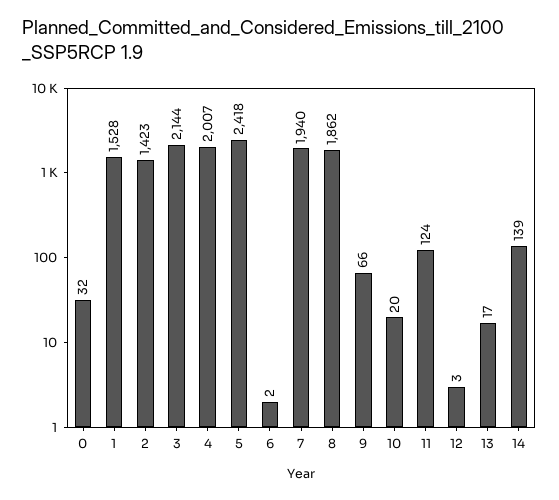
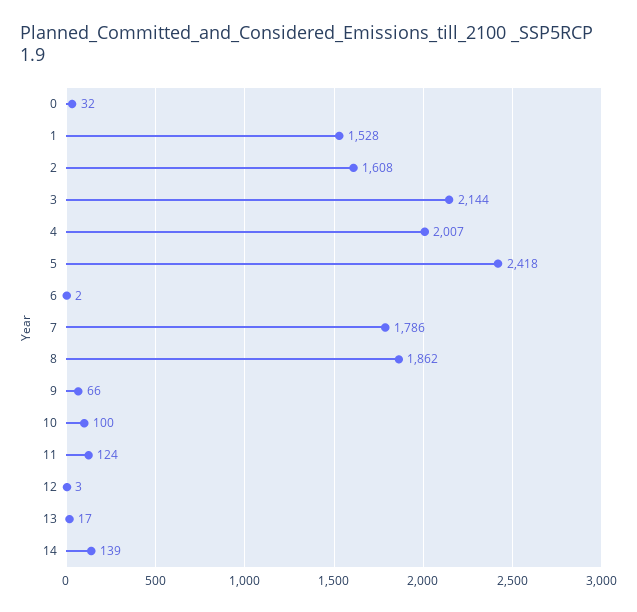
2: 1423 -> 1608
7: 1940 -> 1786
10: 20 -> 100

